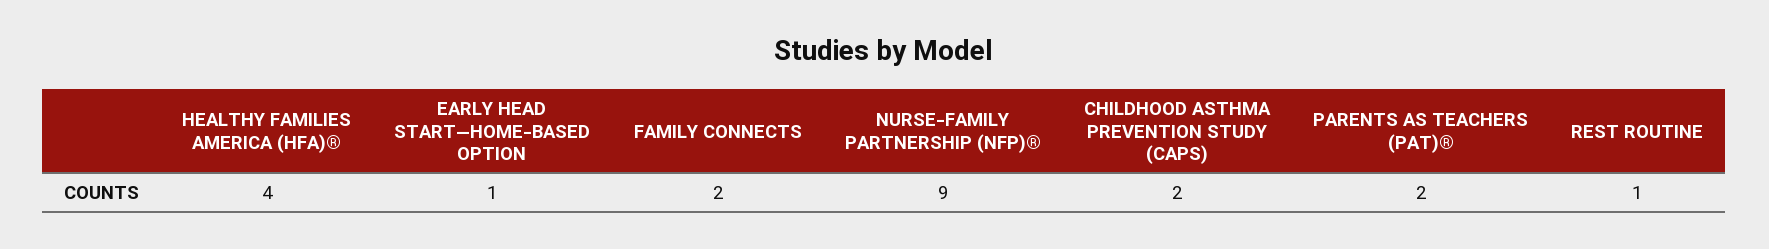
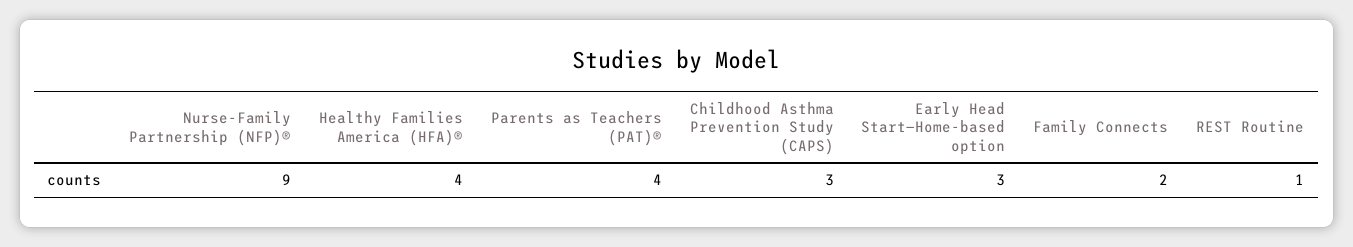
EARLY HEAD START—HOME-BASED OPTION: 1 -> 3
CHILDHOOD ASTHMA PREVENTION STUDY (CAPS): 2 -> 3
PARENTS AS TEACHERS (PAT)®: 2 -> 4

